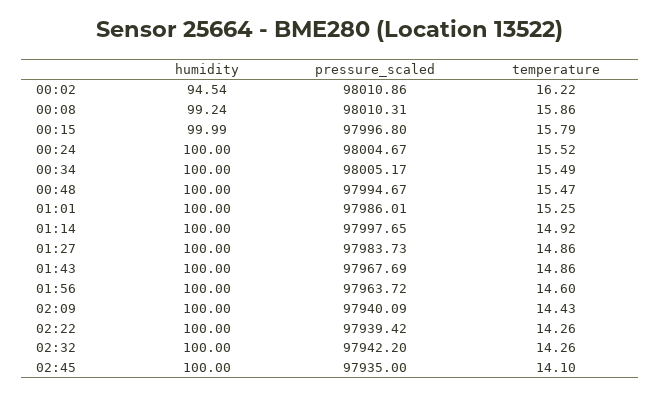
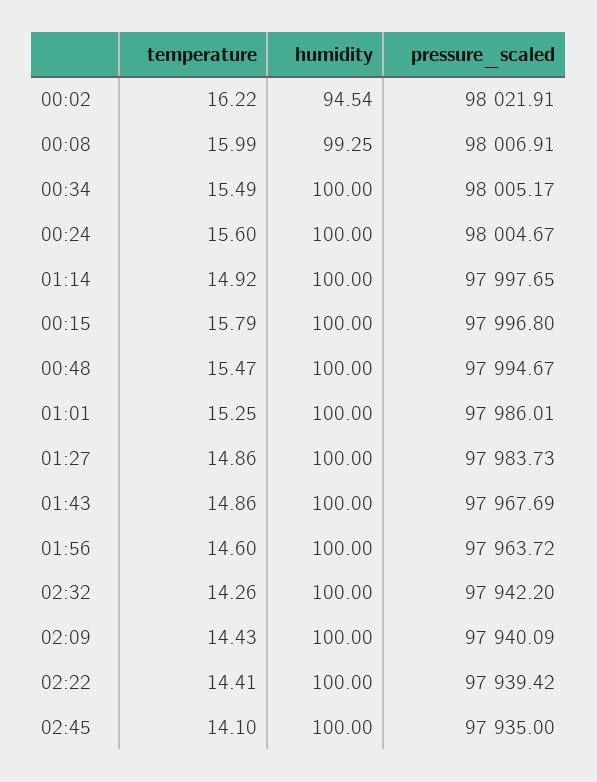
pressure_scaled, 00:02: 98010.86 -> 98021.91
humidity, 00:08: 99.24 -> 99.25
pressure_scaled, 00:08: 98010.31 -> 98006.91
temperature, 00:08: 15.86 -> 15.99
humidity, 00:15: 99.99 -> 100
temperature, 00:24: 15.52 -> 15.6
temperature, 02:22: 14.26 -> 14.41

